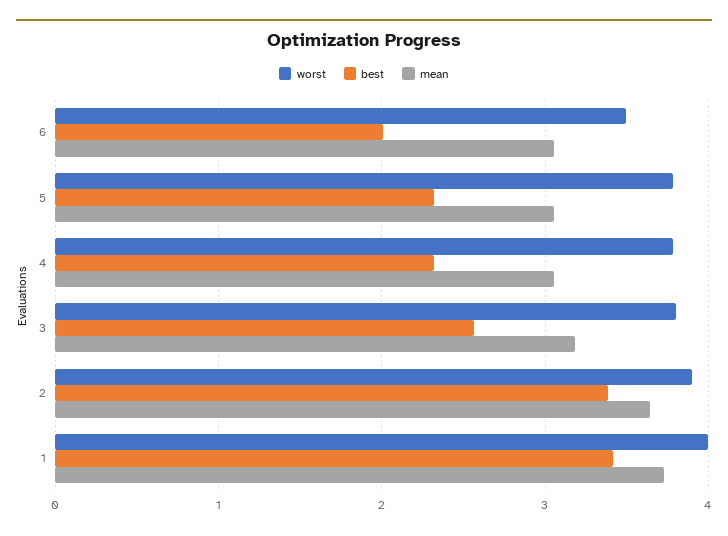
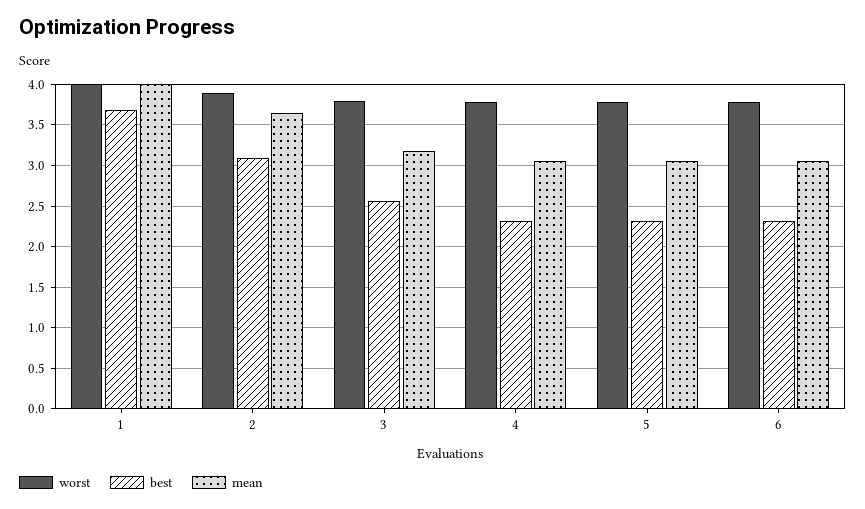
worst, 6: 3.5 -> 3.8
best, 6: 2 -> 2.3
best, 2: 3.4 -> 3.1
best, 1: 3.4 -> 3.7
mean, 1: 3.7 -> 4

